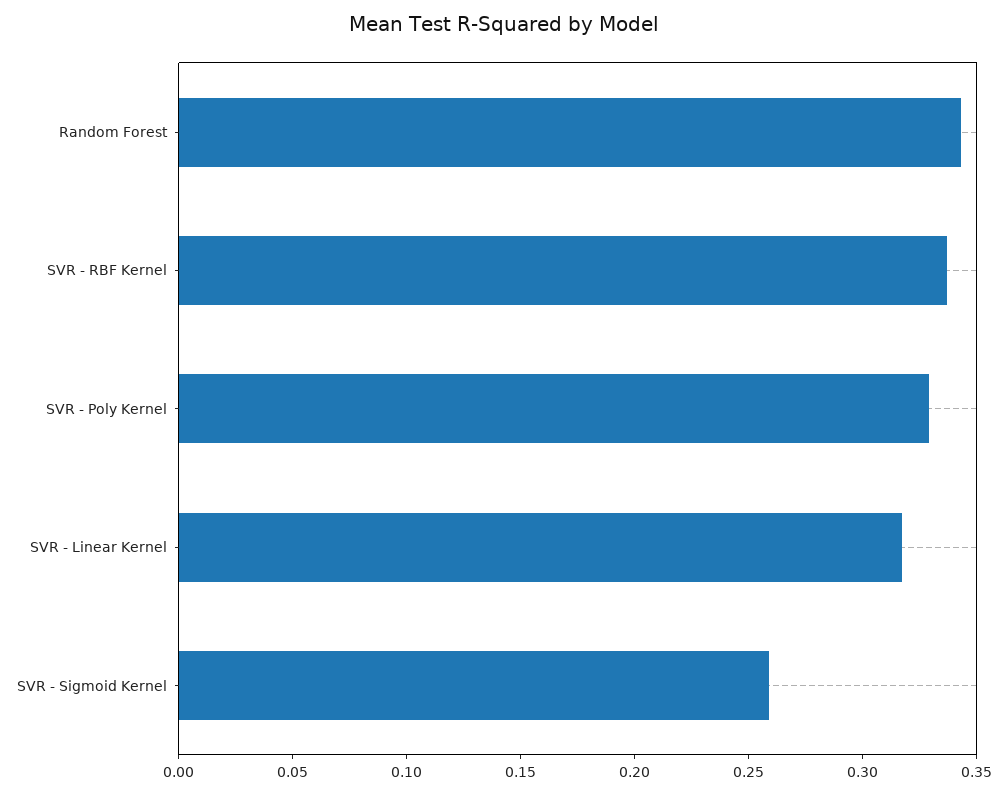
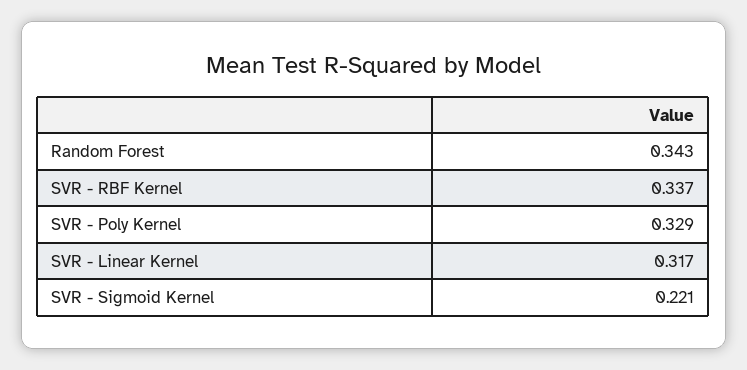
SVR - Sigmoid Kernel: 0.26 -> 0.221

